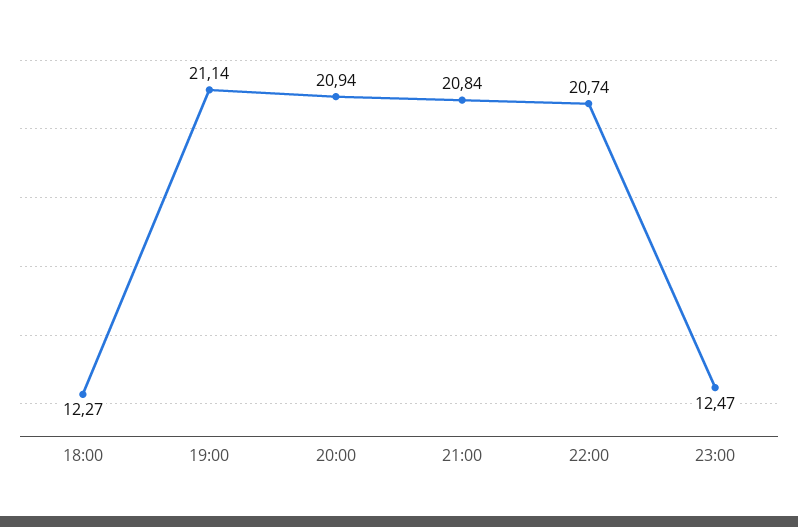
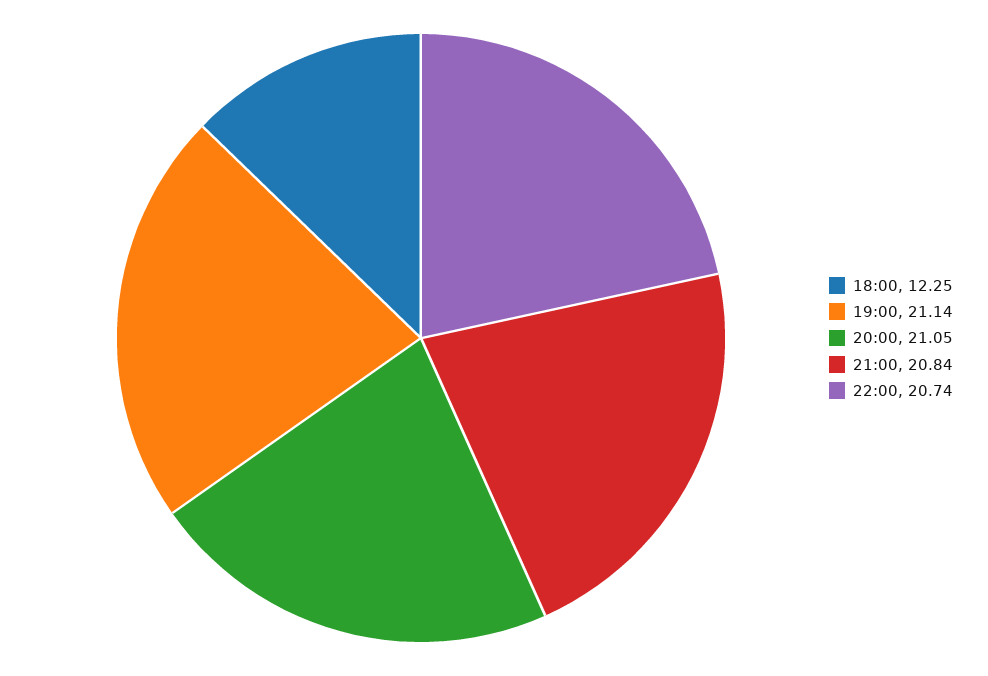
18:00: 12.27 -> 12.25
20:00: 20.94 -> 21.05
23:00: 12.47 -> none

